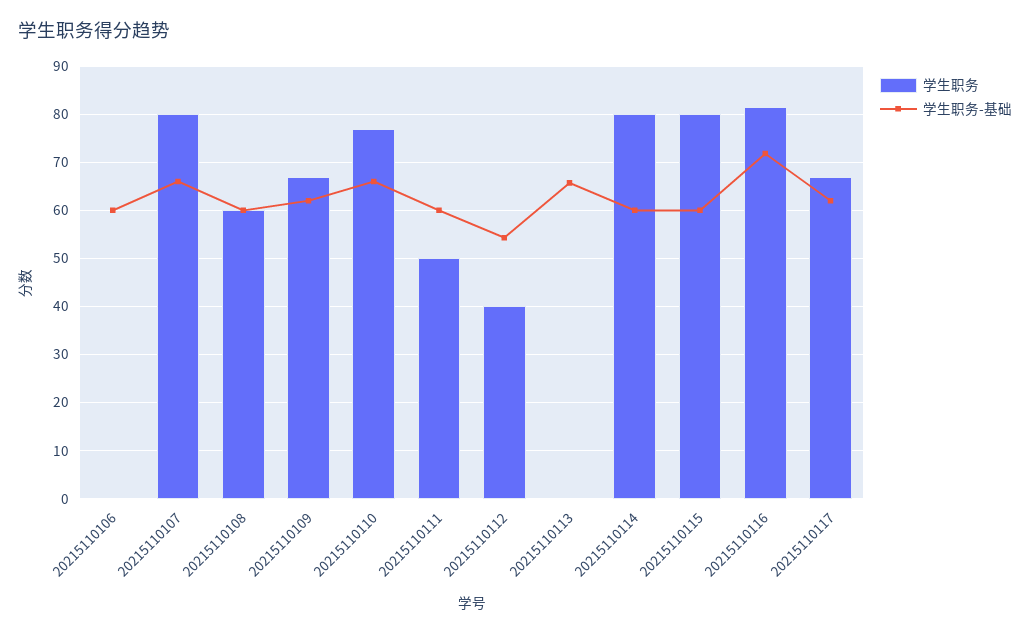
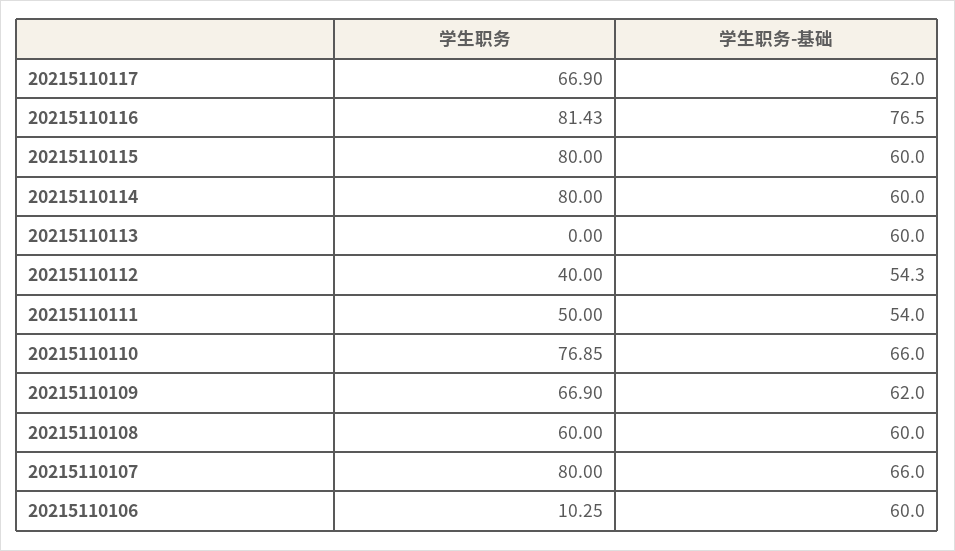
学生职务, 20215110106: 0 -> 10.25
学生职务-基础, 20215110111: 60 -> 54
学生职务-基础, 20215110113: 66 -> 60
学生职务-基础, 20215110116: 72 -> 76.5

